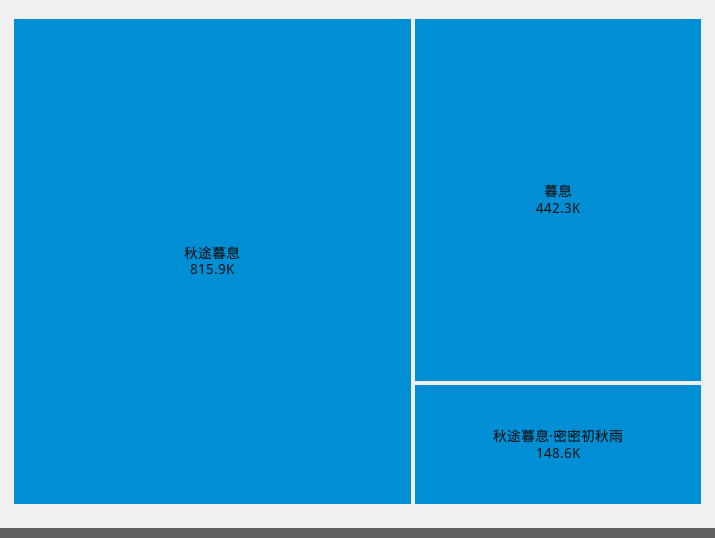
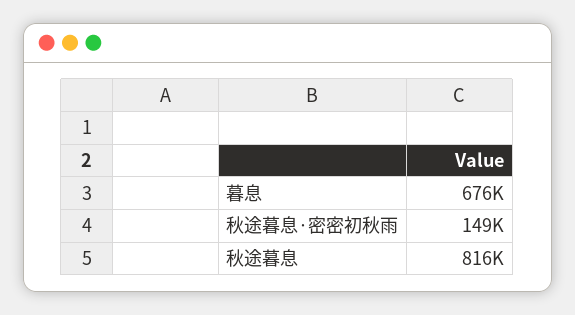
暮息: 442300 -> 676000

